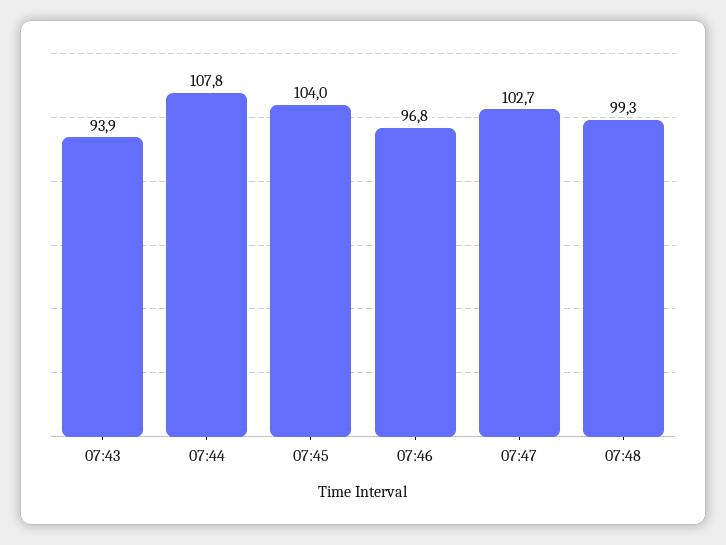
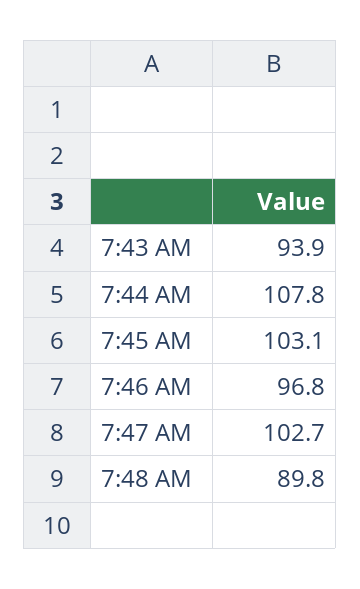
07:45: 104 -> 103.1
07:48: 99.3 -> 89.8

